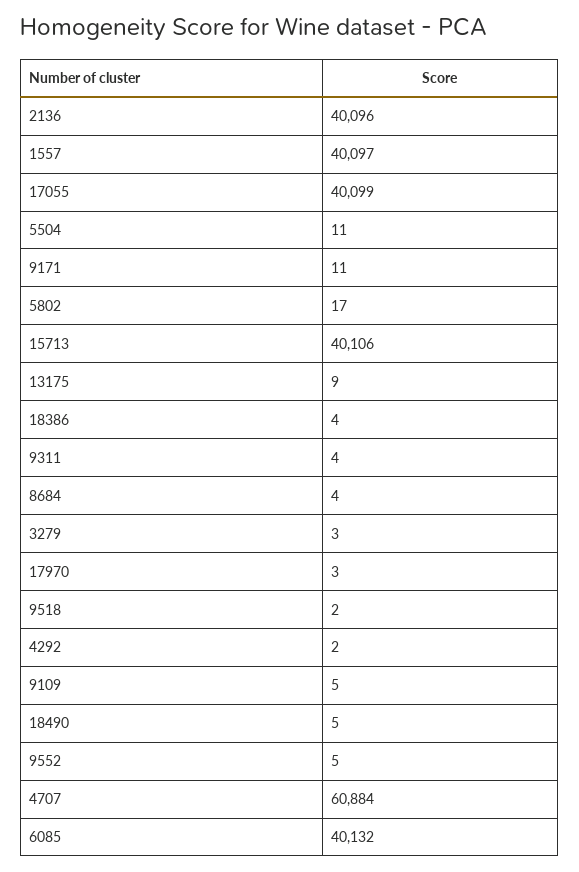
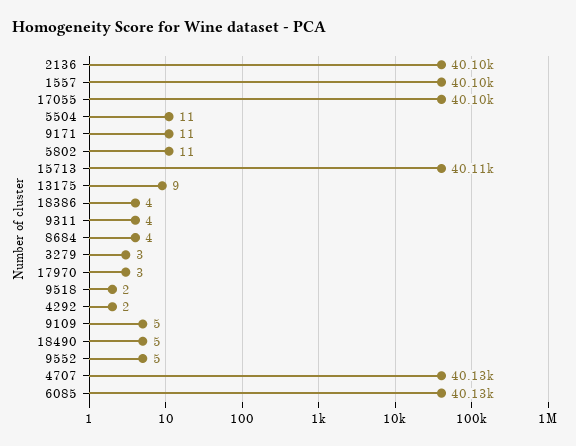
5802: 17 -> 11
4707: 60884 -> 40130

